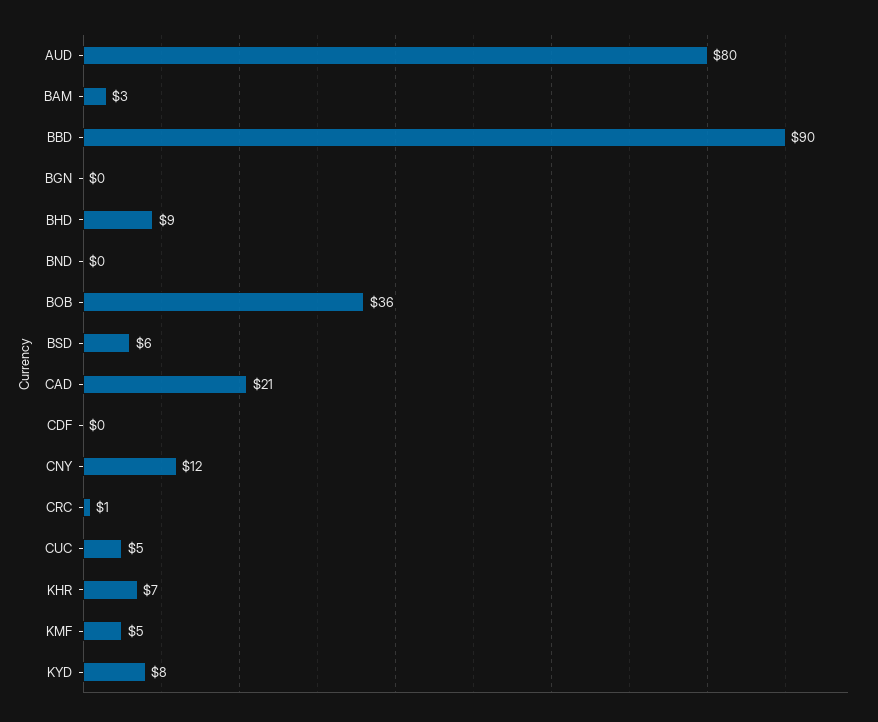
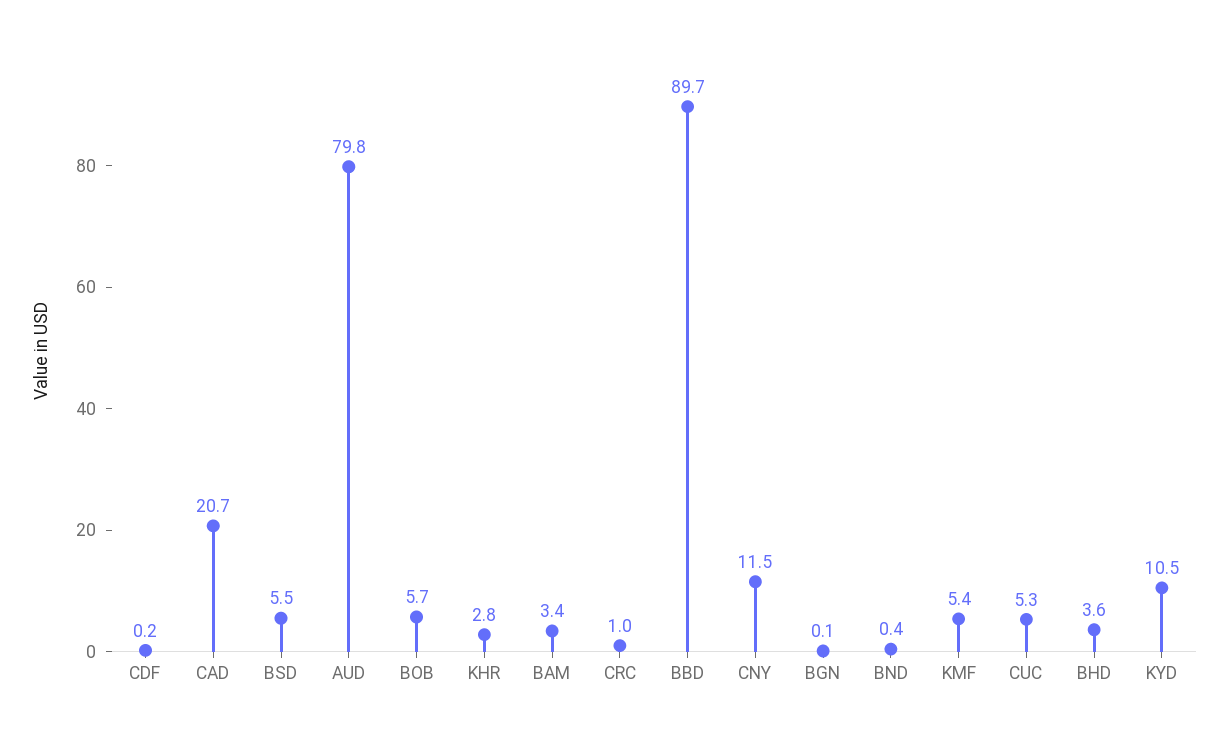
BHD: 9 -> 3.6
BOB: 36 -> 5.7
KHR: 7 -> 2.8
KYD: 8 -> 10.5

